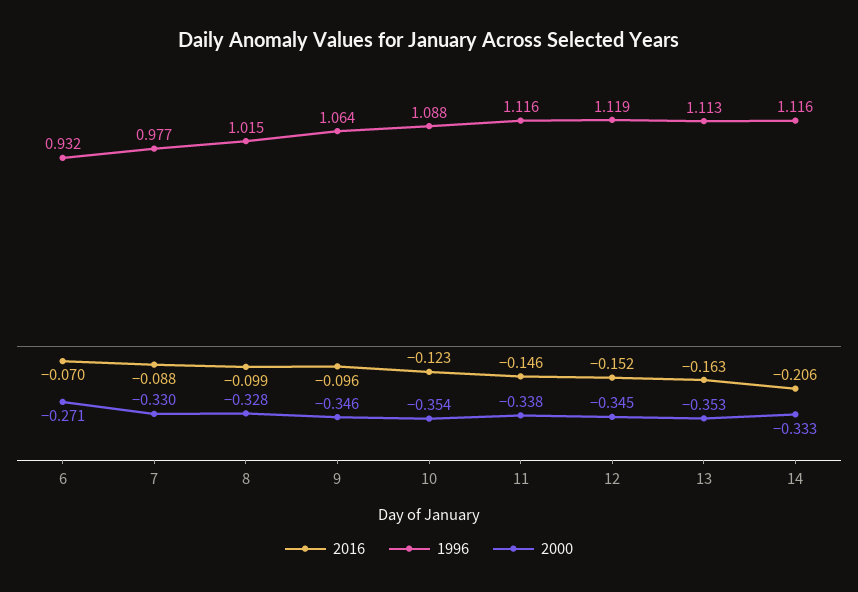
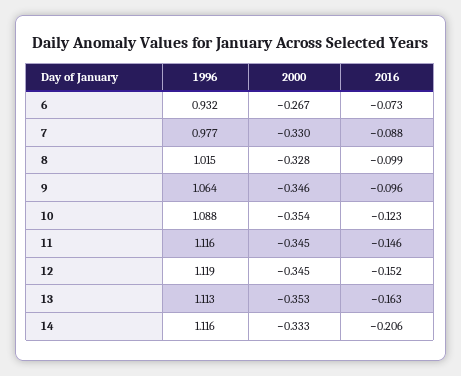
2016, 6: -0.07 -> -0.073
2000, 6: -0.271 -> -0.267
2000, 11: -0.338 -> -0.345

